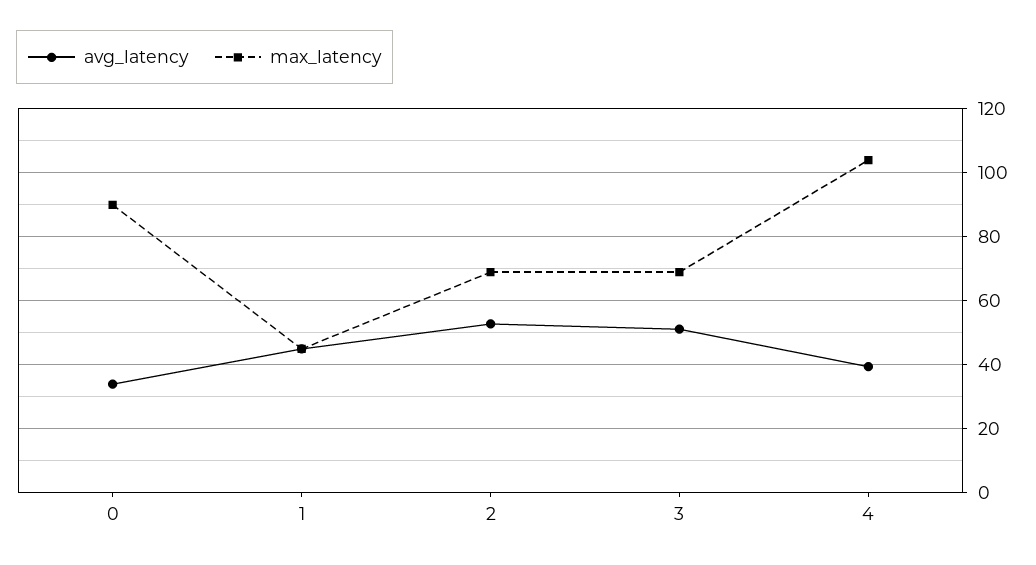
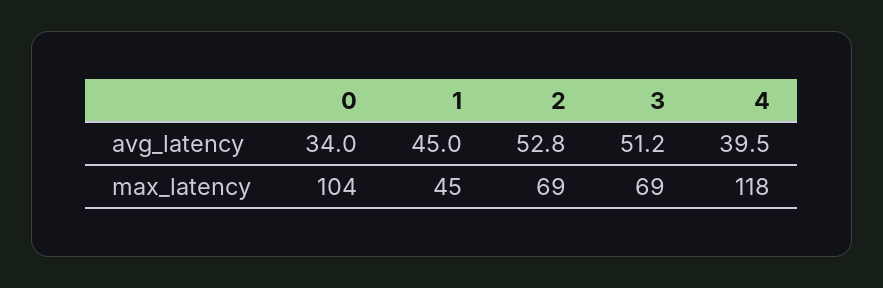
max_latency, 0: 90 -> 104
max_latency, 4: 104 -> 118

